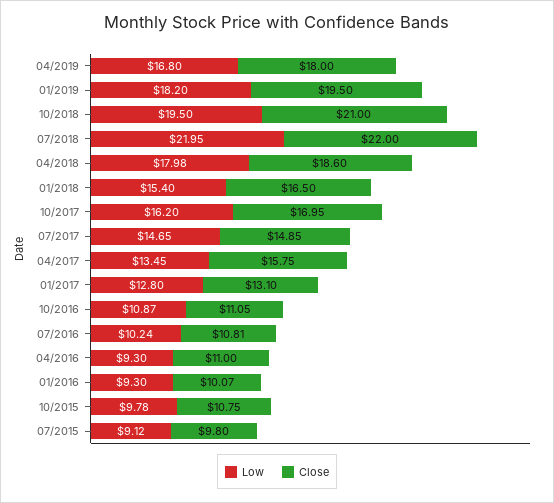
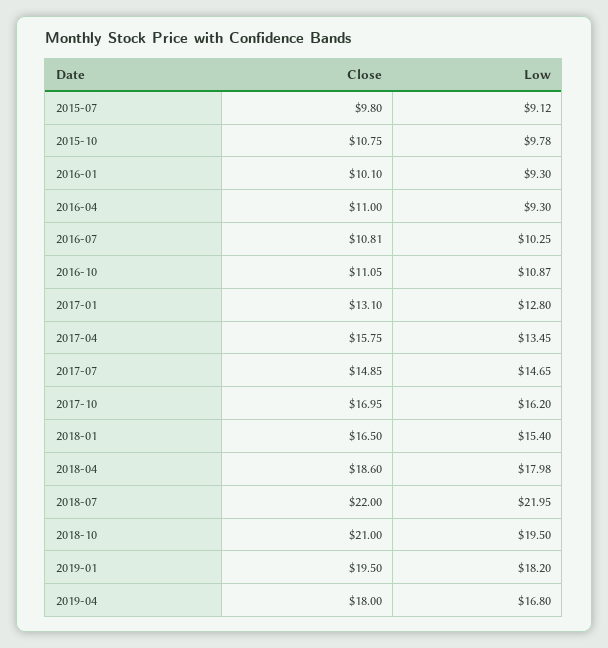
Low, 07/2016: 10.24 -> 10.25
Close, 01/2016: 10.07 -> 10.1

